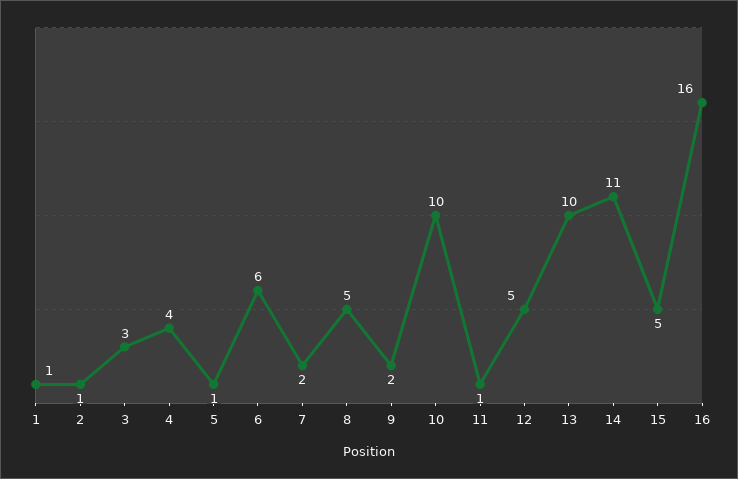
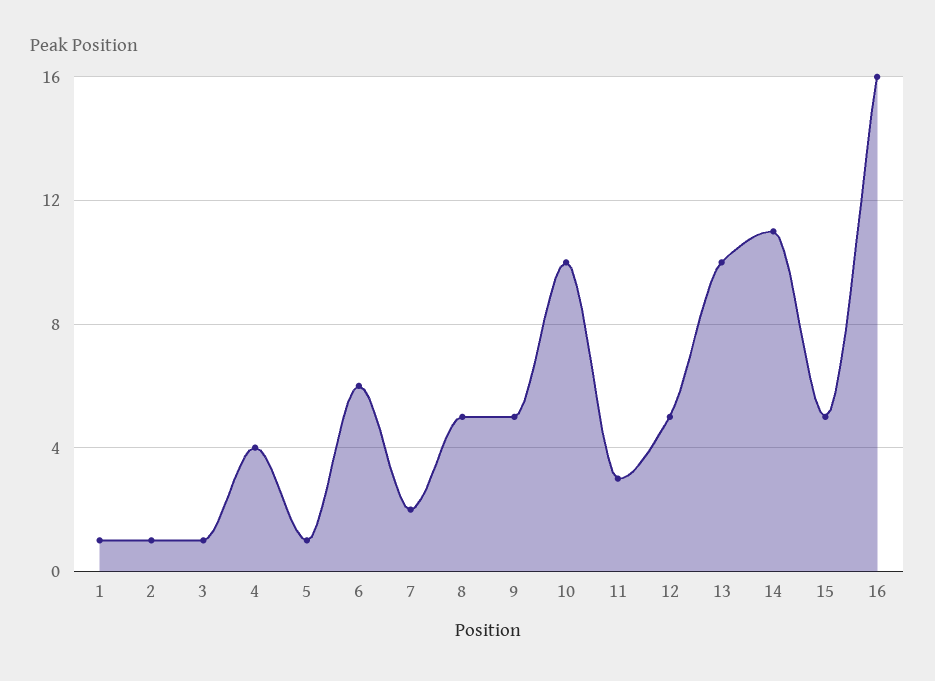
3: 3 -> 1
9: 2 -> 5
11: 1 -> 3

